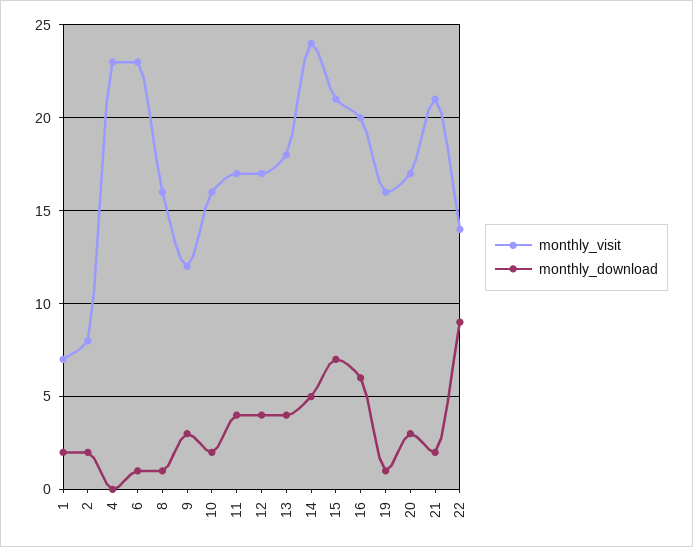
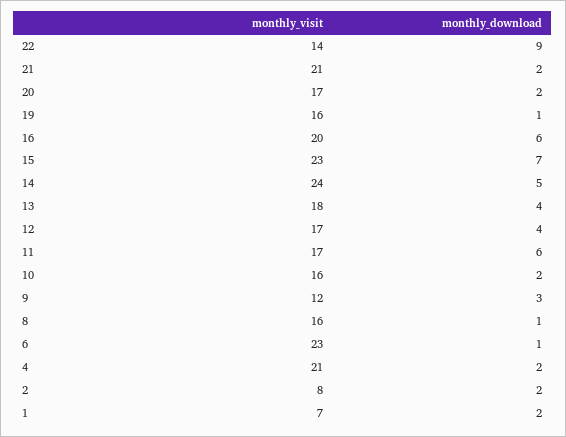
monthly_visit, 4: 23 -> 21
monthly_download, 4: 0 -> 2
monthly_download, 11: 4 -> 6
monthly_visit, 15: 21 -> 23
monthly_download, 20: 3 -> 2

